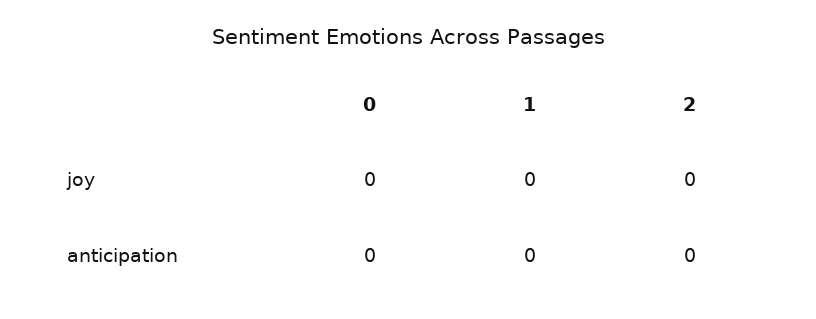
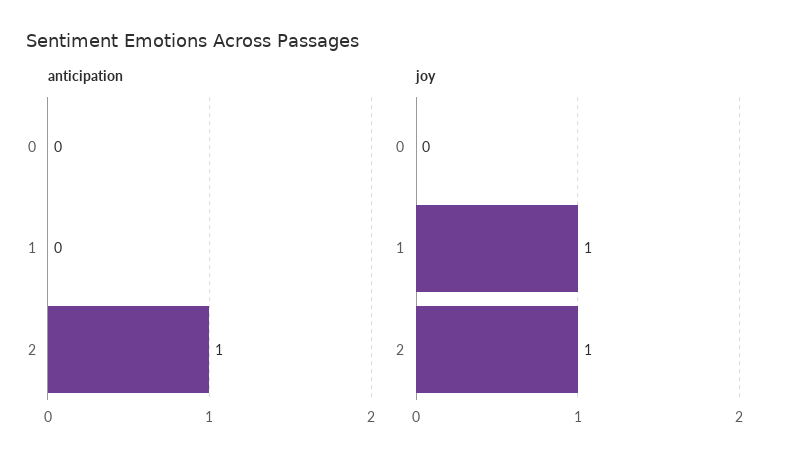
joy, 1: 0 -> 1
joy, 2: 0 -> 1
anticipation, 2: 0 -> 1

